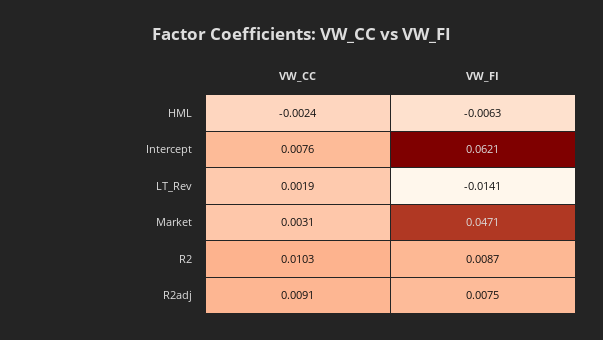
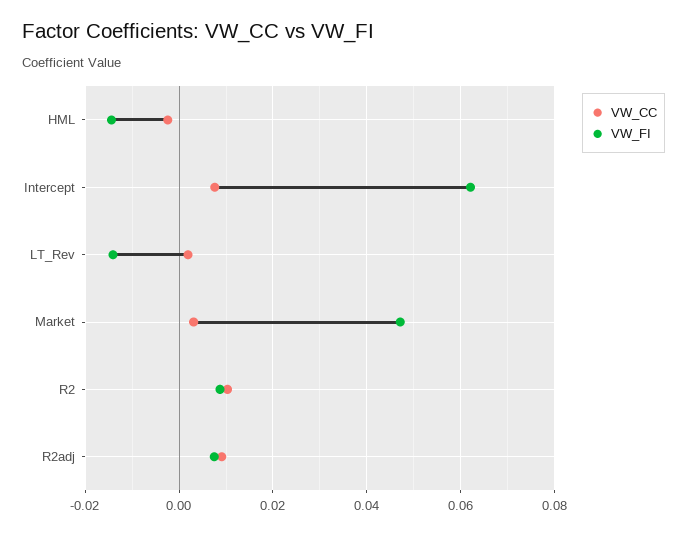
VW_FI, HML: -0.0063 -> -0.014

